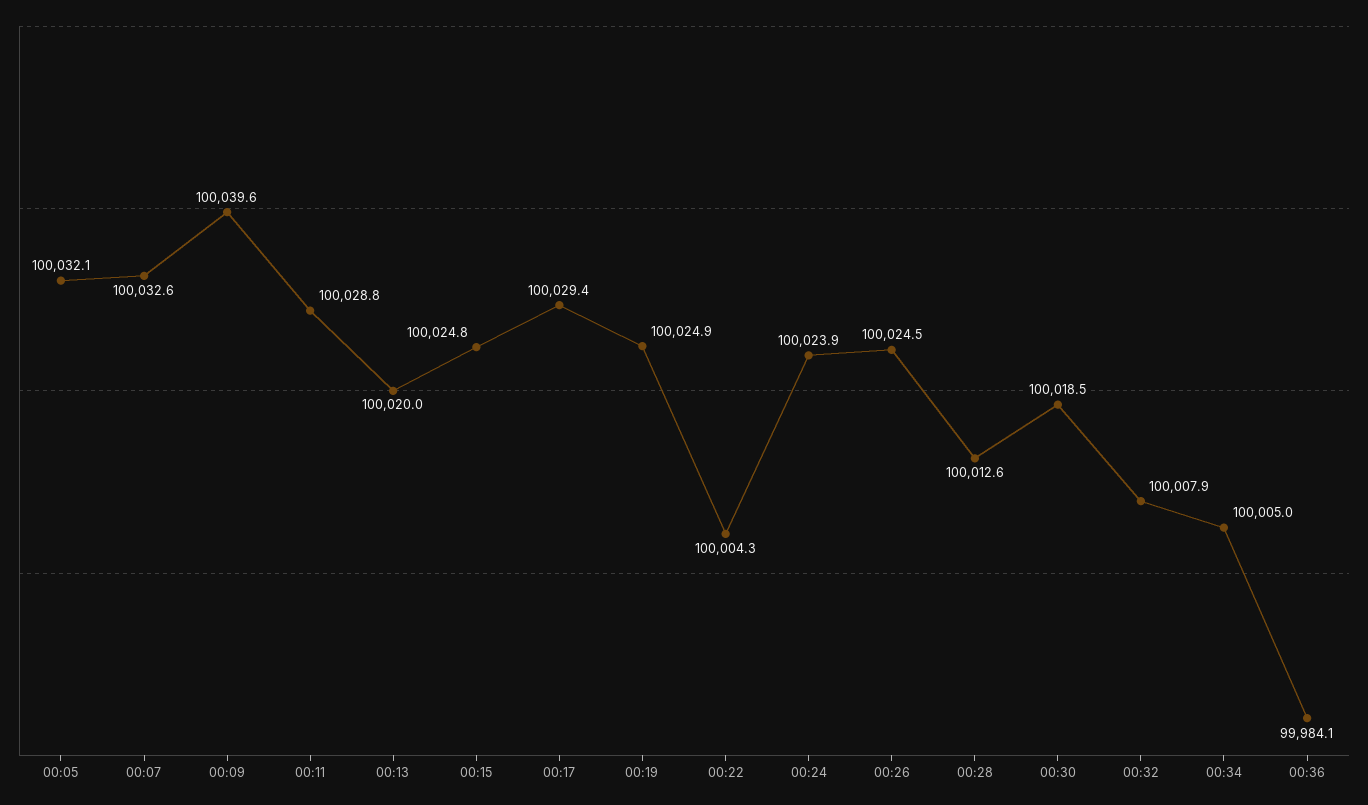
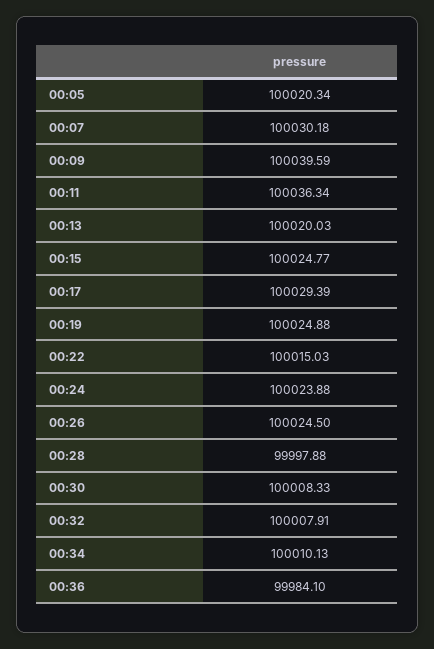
00:05: 100032.1 -> 100020.34
00:07: 100032.6 -> 100030.18
00:11: 100028.8 -> 100036.34
00:22: 100004.3 -> 100015.03
00:28: 100012.6 -> 99997.88
00:30: 100018.5 -> 100008.33
00:34: 100005 -> 100010.13

